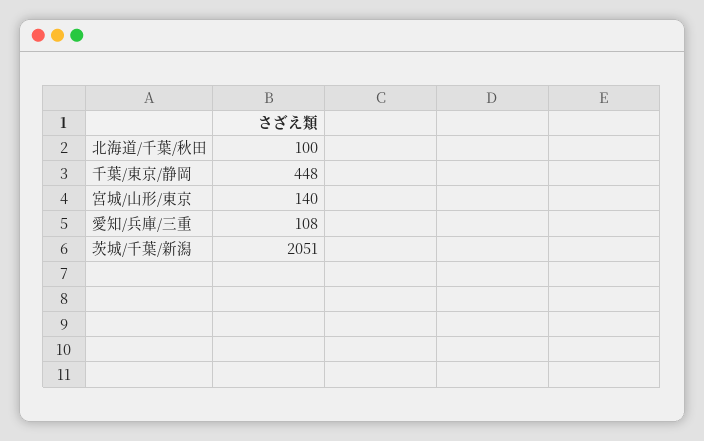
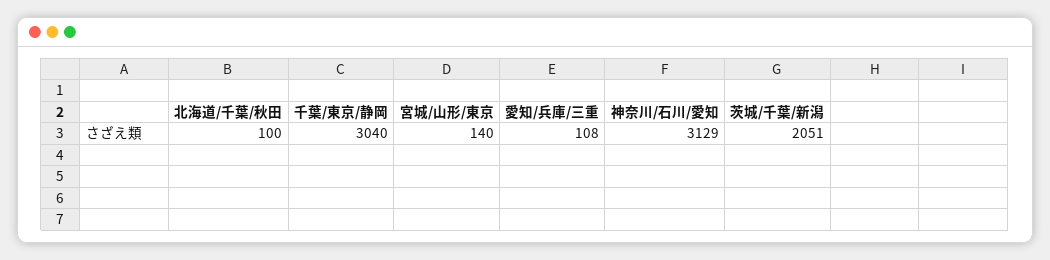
千葉/東京/静岡: 448 -> 3040
神奈川/石川/愛知: none -> 3129

